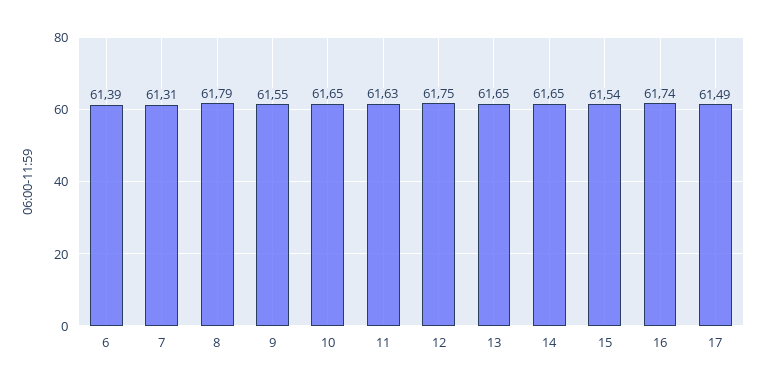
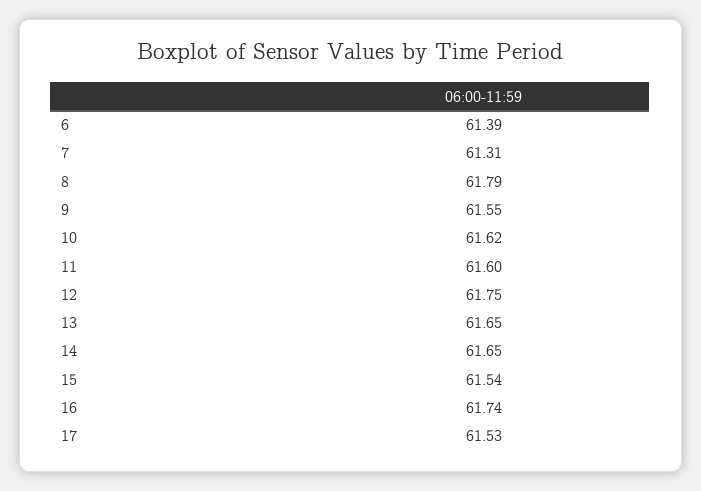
10: 61.65 -> 61.62
11: 61.63 -> 61.6
17: 61.49 -> 61.53

